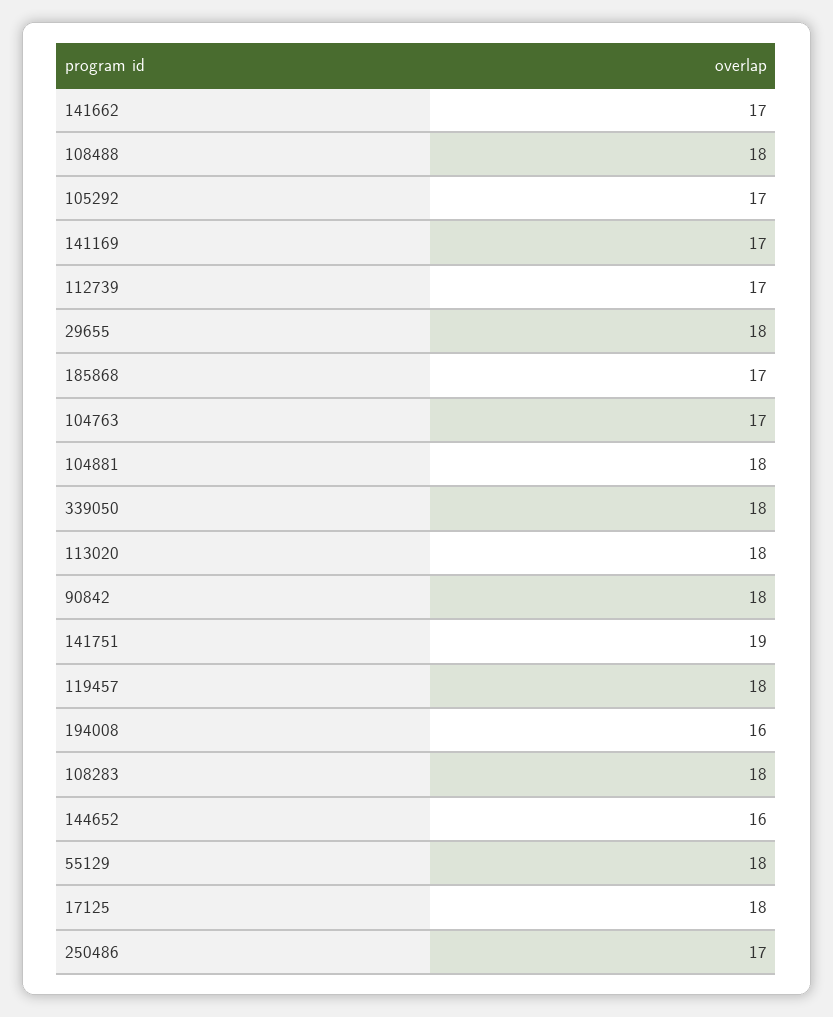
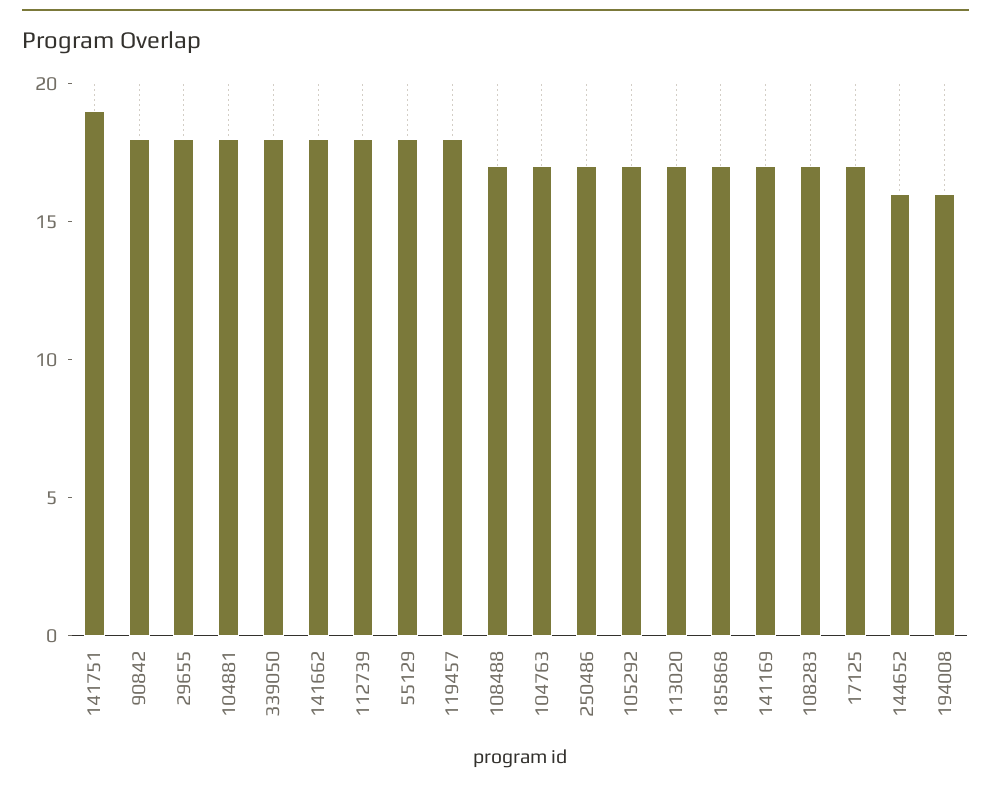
141662: 17 -> 18
108488: 18 -> 17
112739: 17 -> 18
113020: 18 -> 17
108283: 18 -> 17
17125: 18 -> 17

